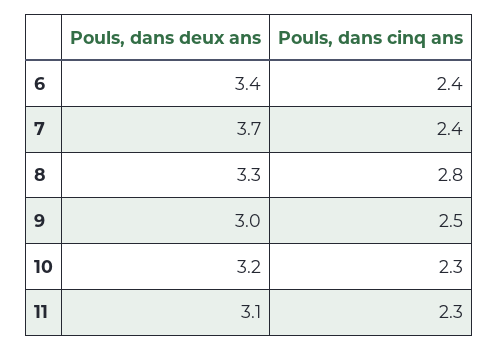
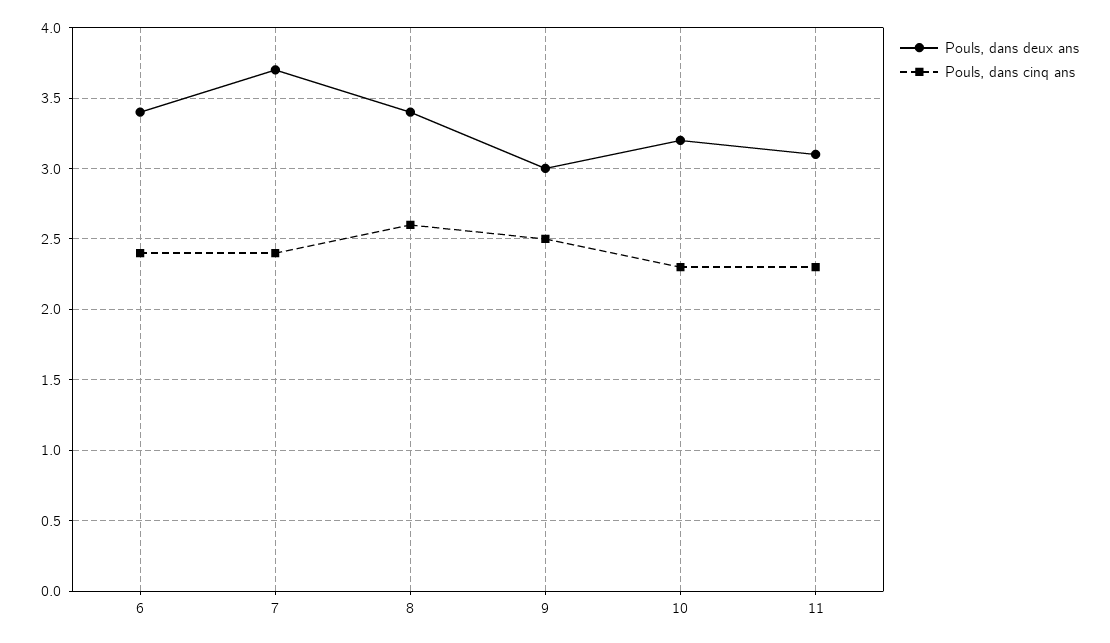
Pouls, dans deux ans, 8: 3.3 -> 3.4
Pouls, dans cinq ans, 8: 2.8 -> 2.6

